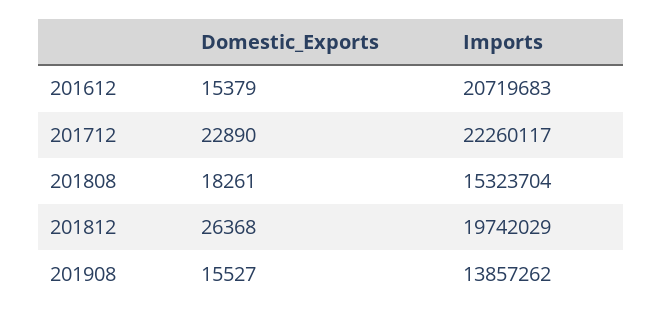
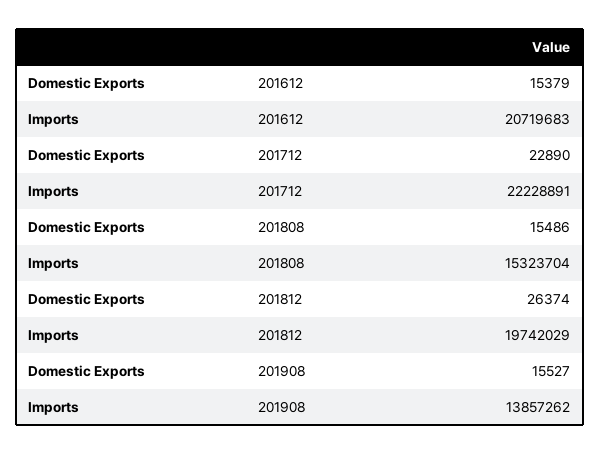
Imports, 201712: 22260117 -> 22228891
Domestic_Exports, 201808: 18261 -> 15486
Domestic_Exports, 201812: 26368 -> 26374

